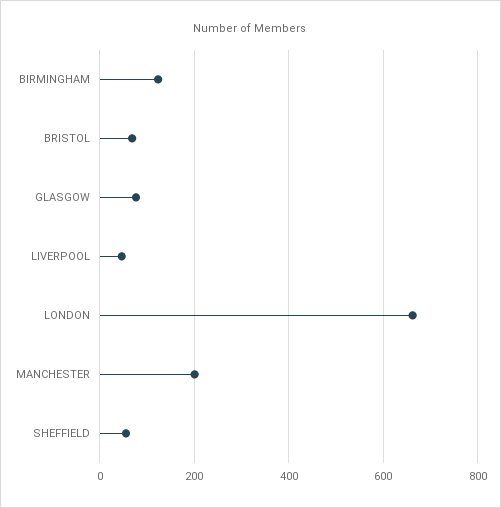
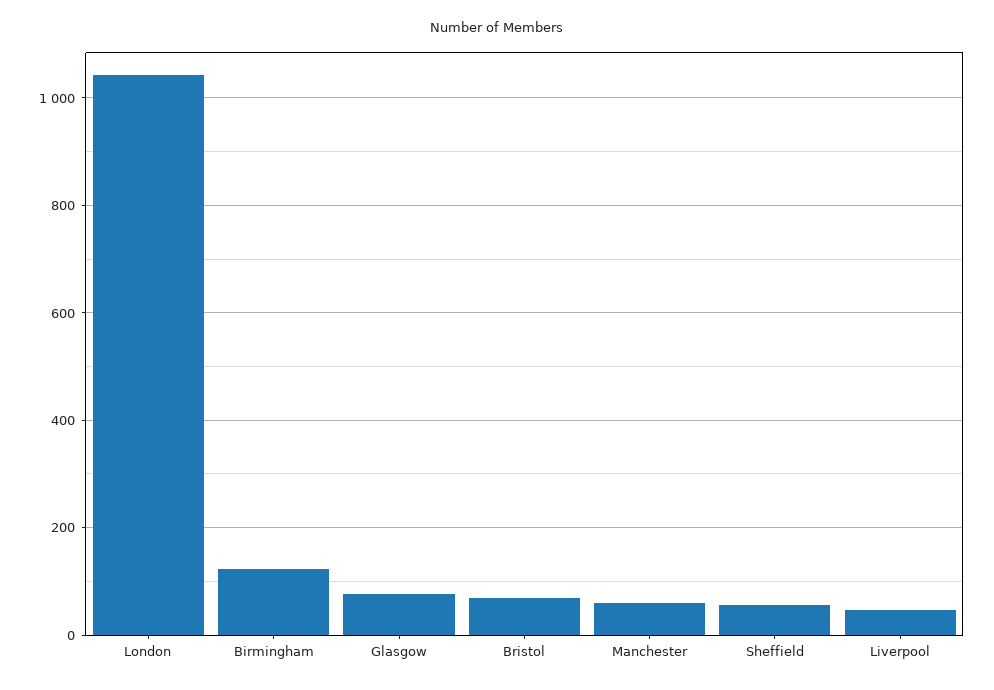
LONDON: 660 -> 1040
MANCHESTER: 200 -> 60

